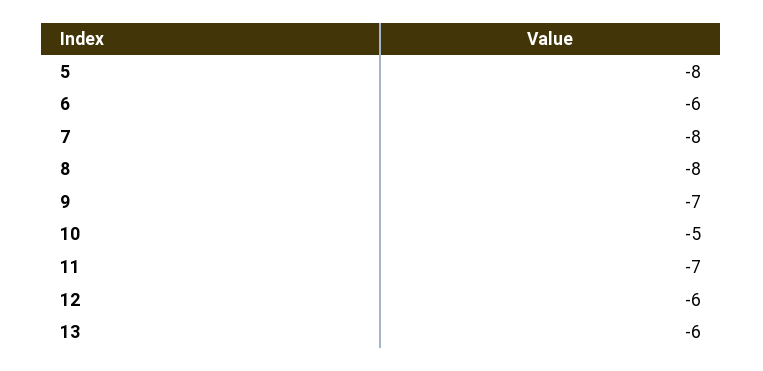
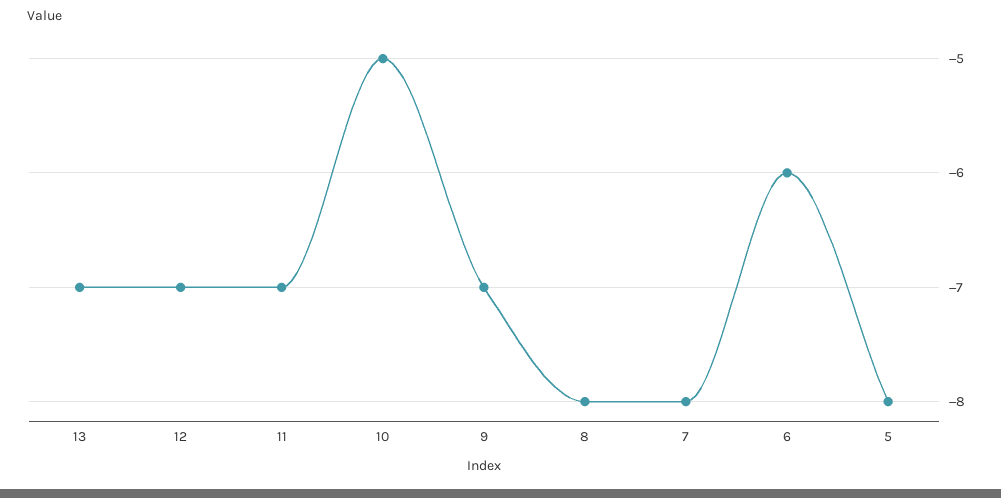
12: -6 -> -7
13: -6 -> -7

